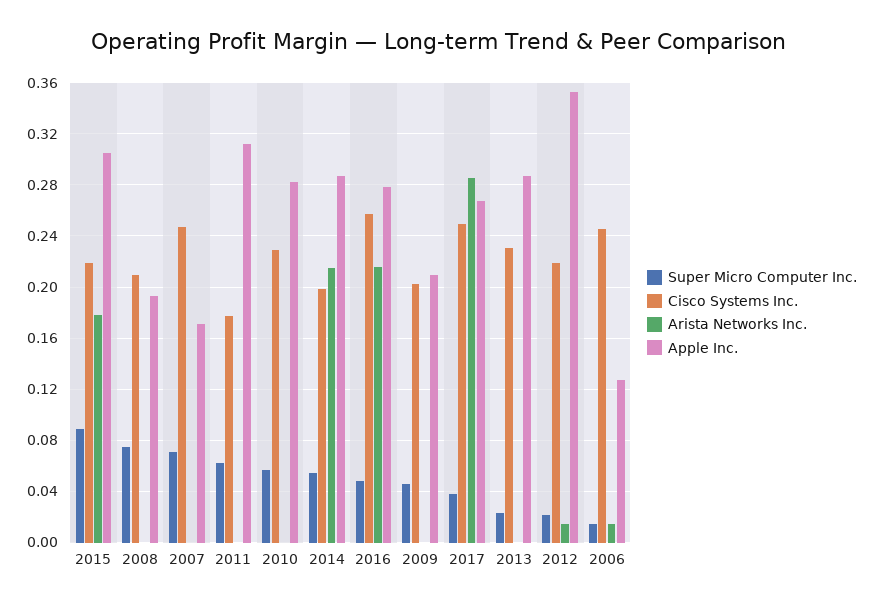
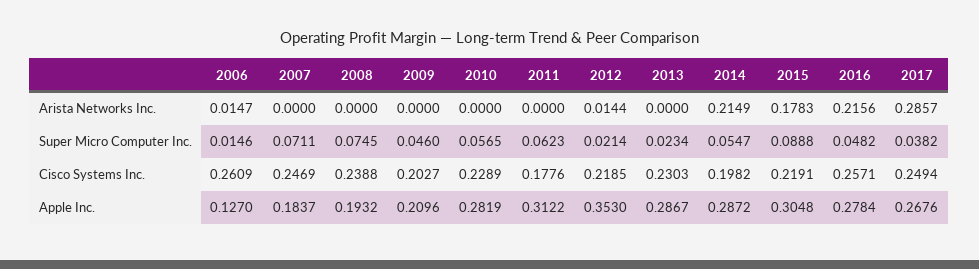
Cisco Systems Inc., 2008: 0.21 -> 0.2388
Apple Inc., 2007: 0.17 -> 0.1837
Cisco Systems Inc., 2006: 0.245 -> 0.2609

